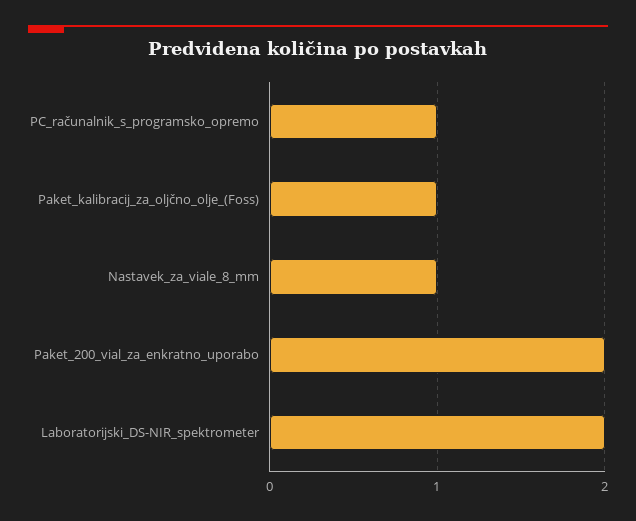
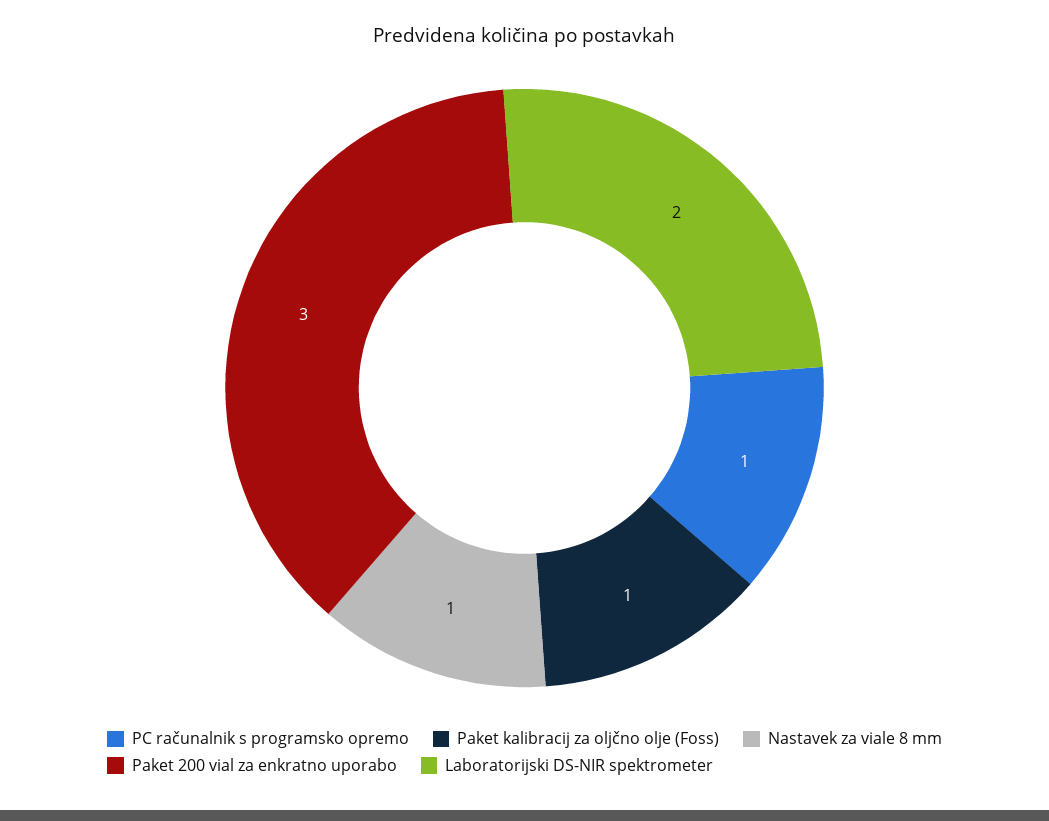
Paket_200_vial_za_enkratno_uporabo: 2 -> 3

